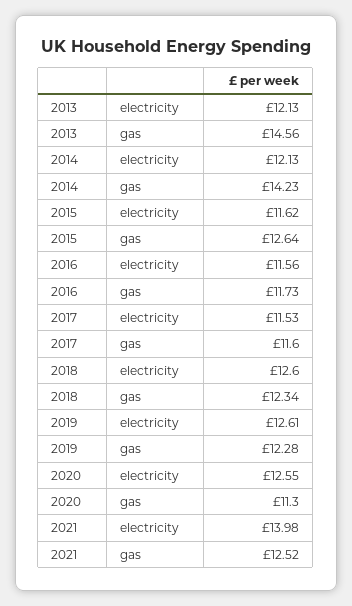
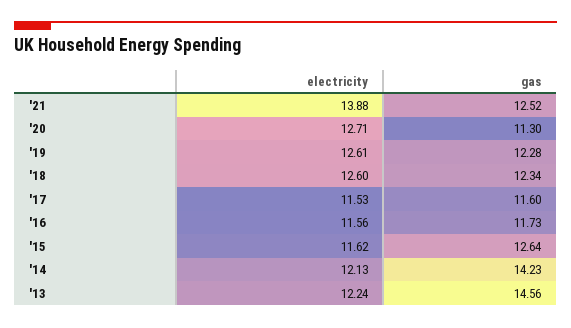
2013, electricity: 12.13 -> 12.24
2020, electricity: 12.55 -> 12.71
2021, electricity: 13.98 -> 13.88

